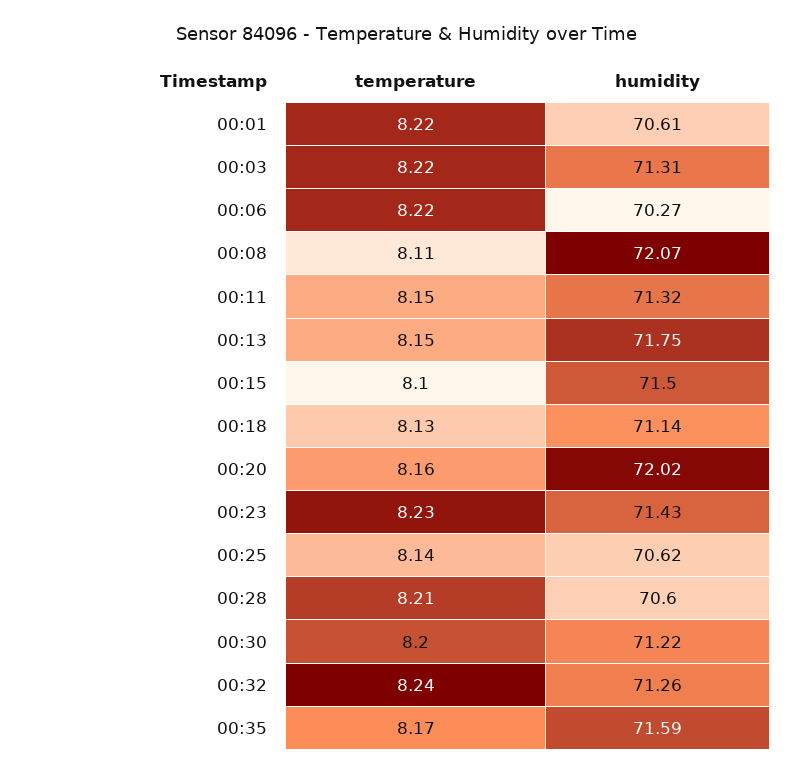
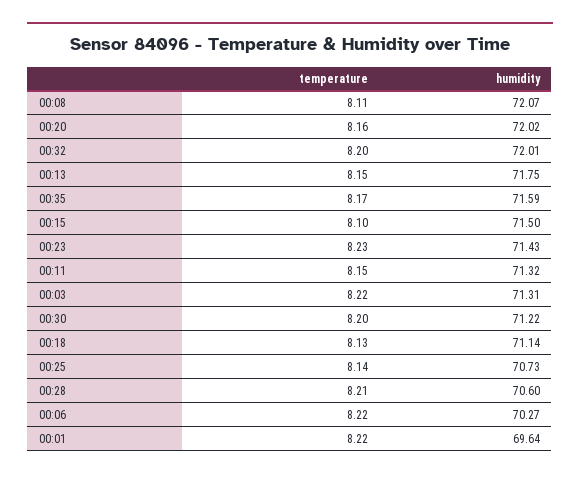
humidity, 00:01: 70.61 -> 69.64
humidity, 00:25: 70.62 -> 70.73
temperature, 00:32: 8.24 -> 8.2
humidity, 00:32: 71.26 -> 72.01

